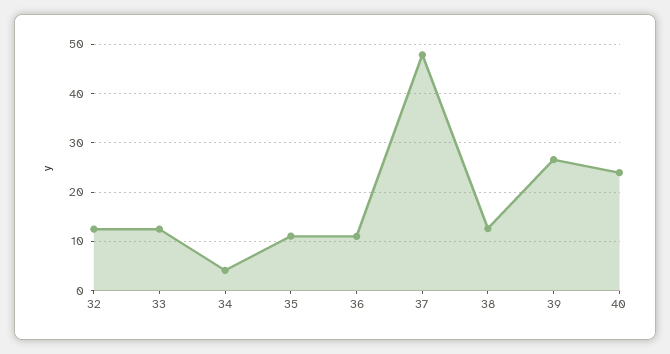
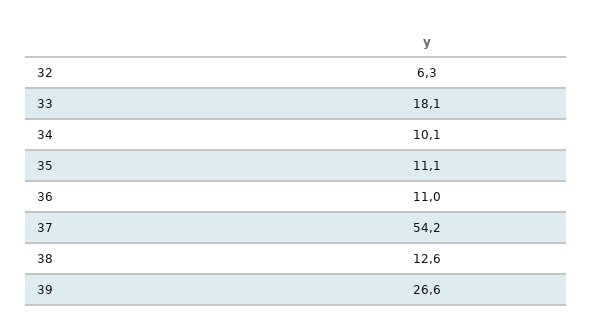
32: 12 -> 6.3
33: 12 -> 18.1
34: 4 -> 10.1
37: 48 -> 54.2
40: 24 -> none

